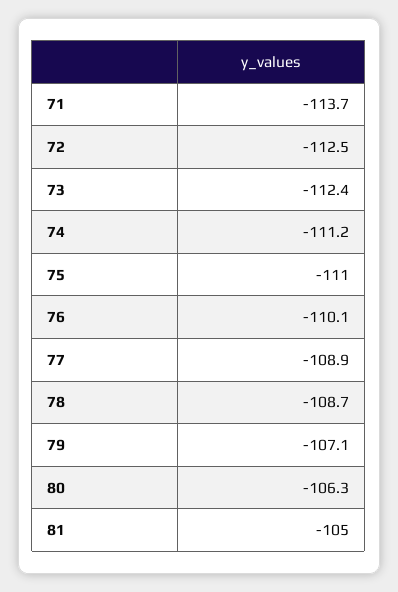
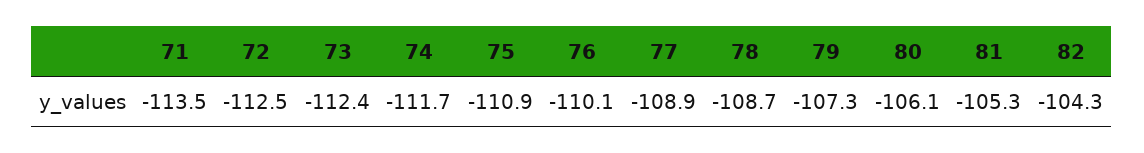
71: -113.7 -> -113.5
74: -111.2 -> -111.7
75: -111 -> -110.9
79: -107.1 -> -107.3
80: -106.3 -> -106.1
81: -105 -> -105.3
82: none -> -104.3

